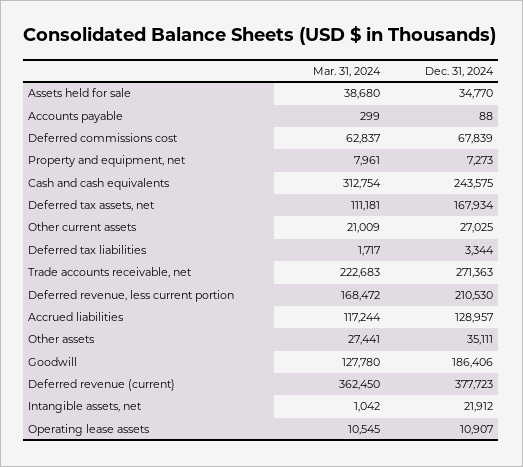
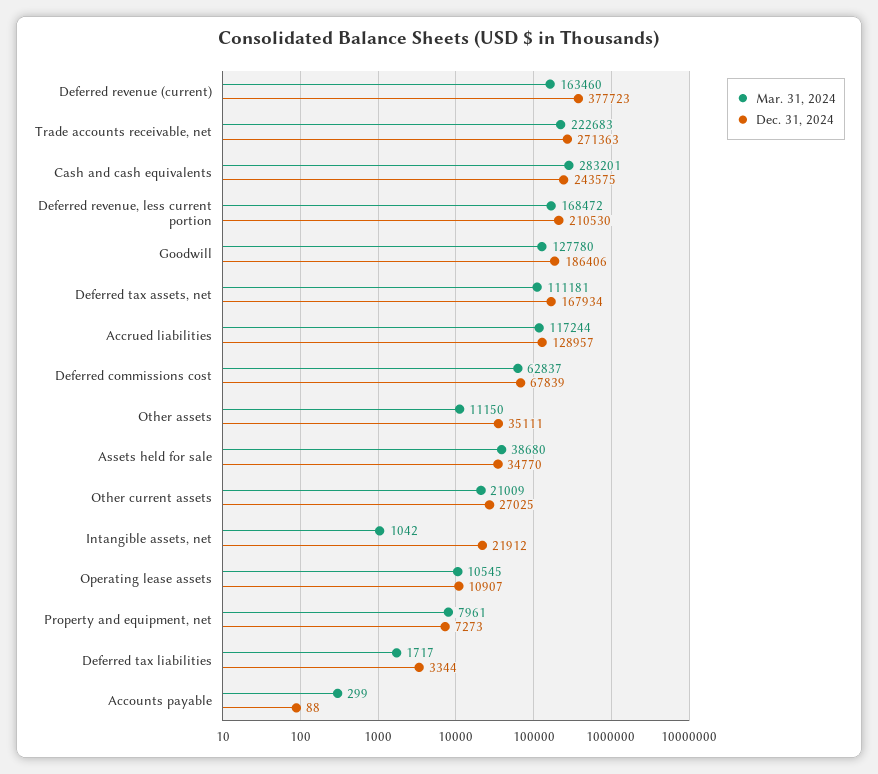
Mar. 31, 2024, Cash and cash equivalents: 312754 -> 283201
Mar. 31, 2024, Other assets: 27441 -> 11150
Mar. 31, 2024, Deferred revenue (current): 362450 -> 163460

